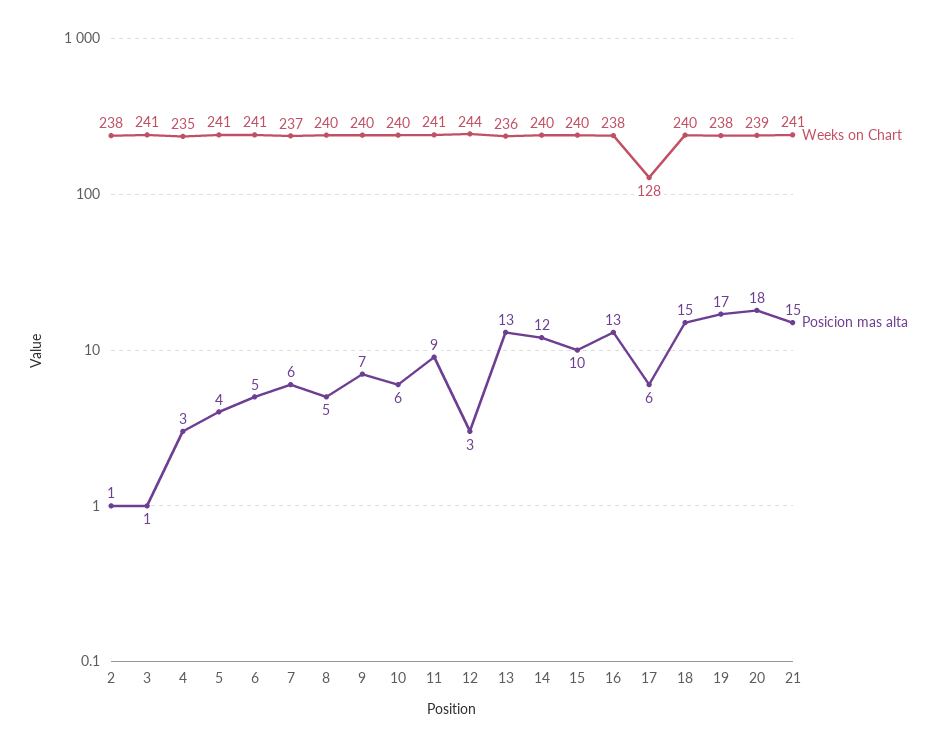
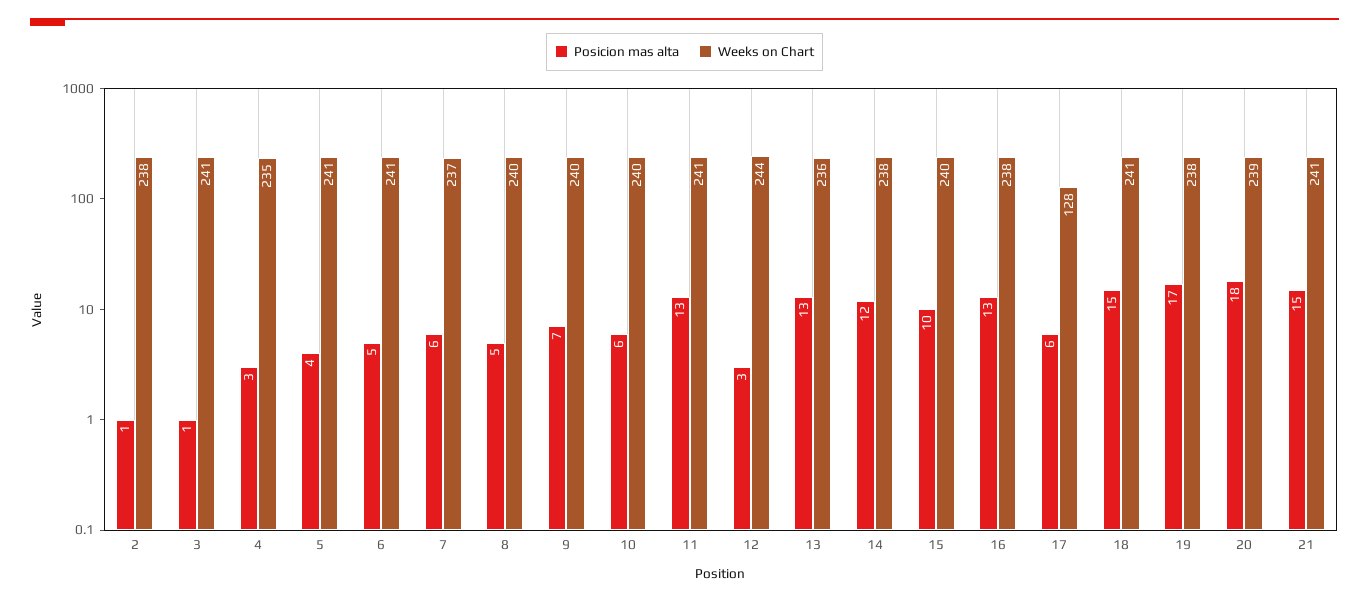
Posicion mas alta, 11: 9 -> 13
Weeks on Chart, 14: 240 -> 238
Weeks on Chart, 18: 240 -> 241

